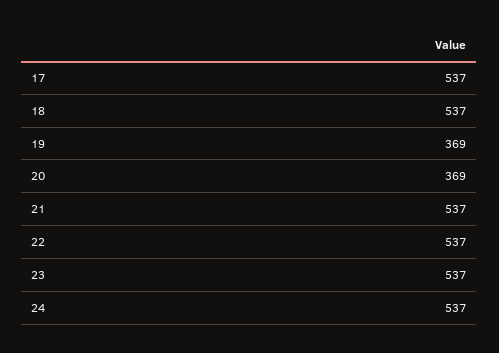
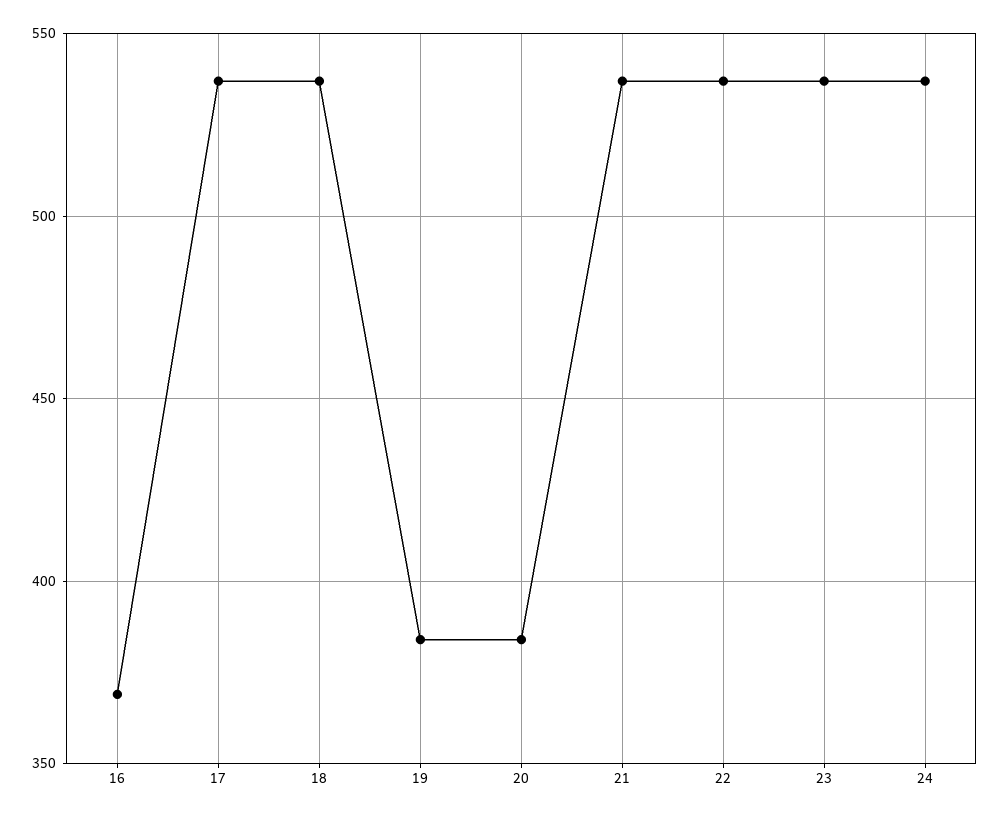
19: 369 -> 385
20: 369 -> 385
16: none -> 370

